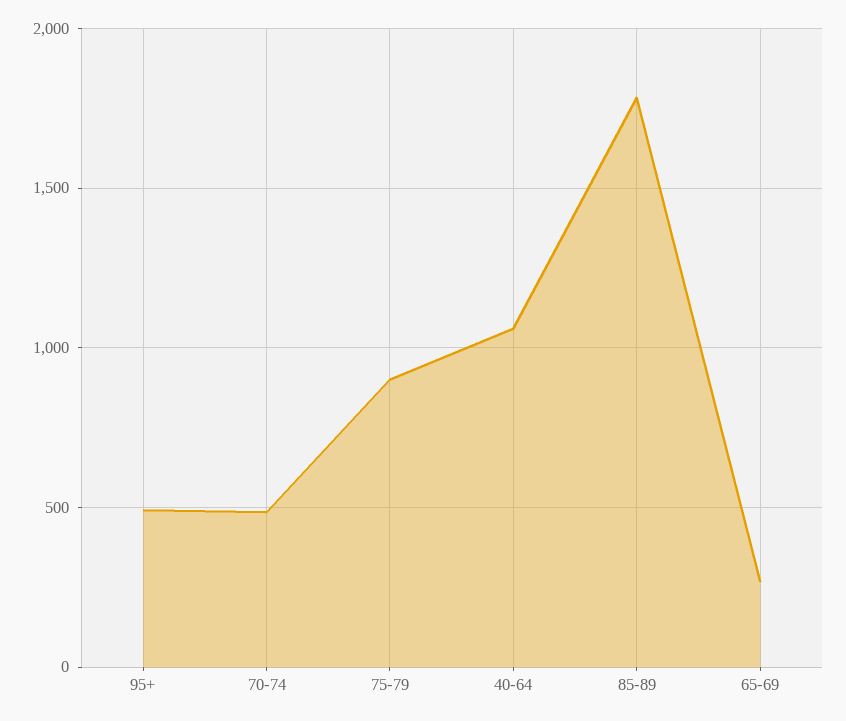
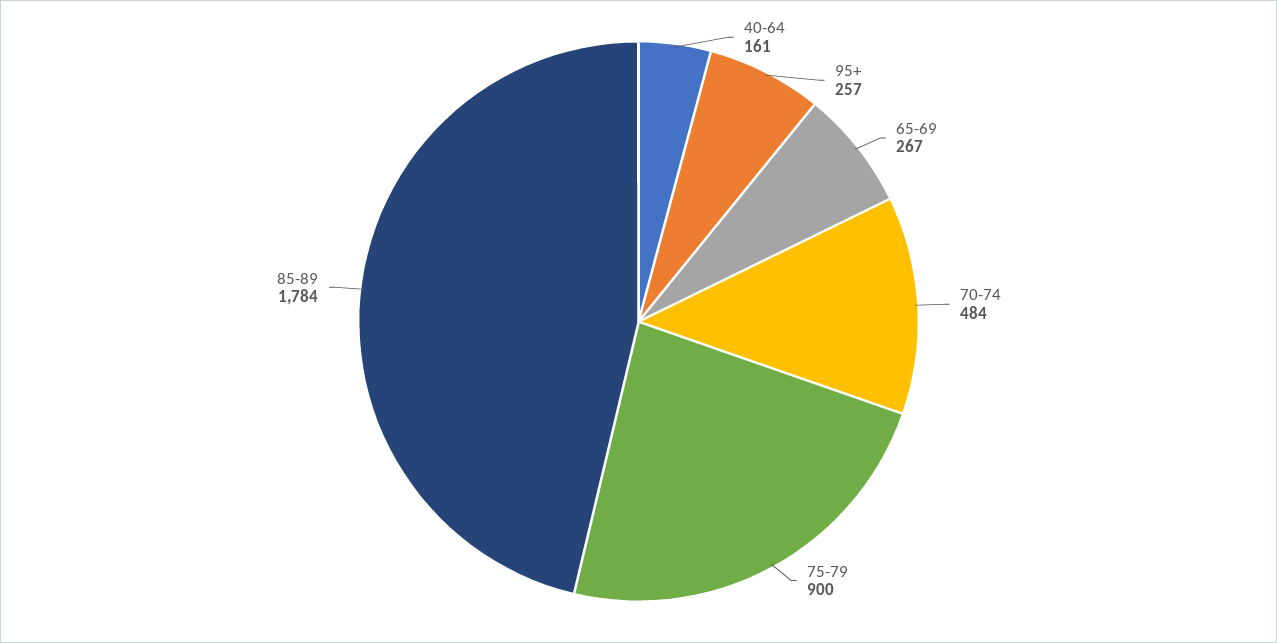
95+: 500 -> 257
40-64: 1050 -> 161

